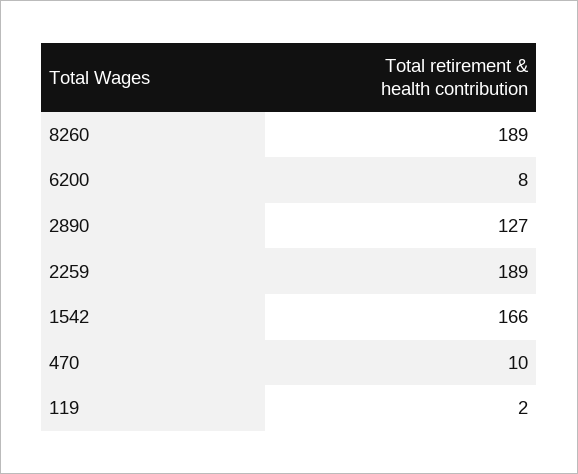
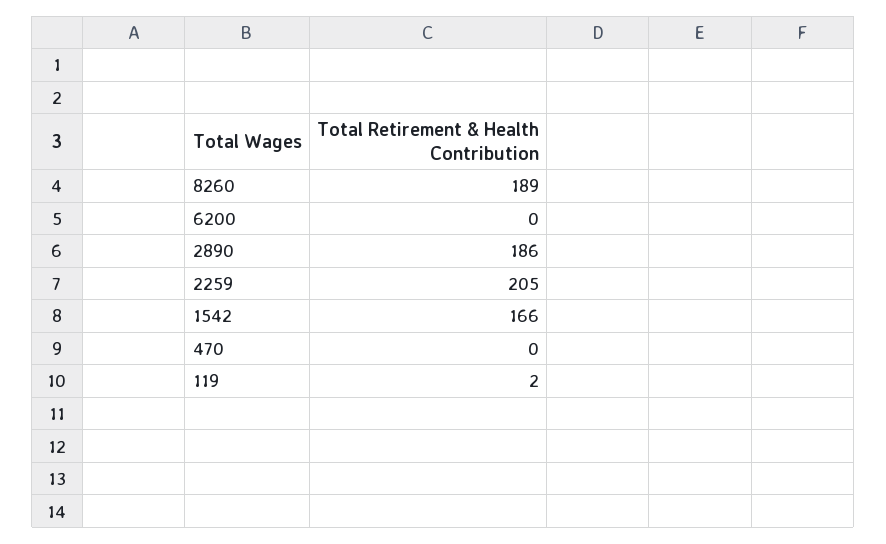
6200: 8 -> 0
2890: 127 -> 186
2259: 189 -> 205
470: 10 -> 0

